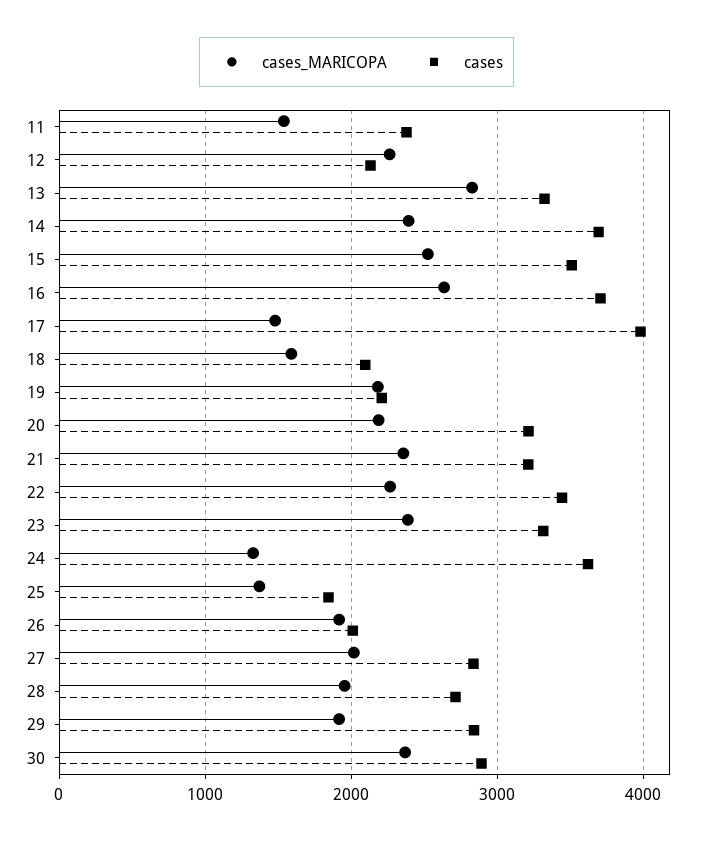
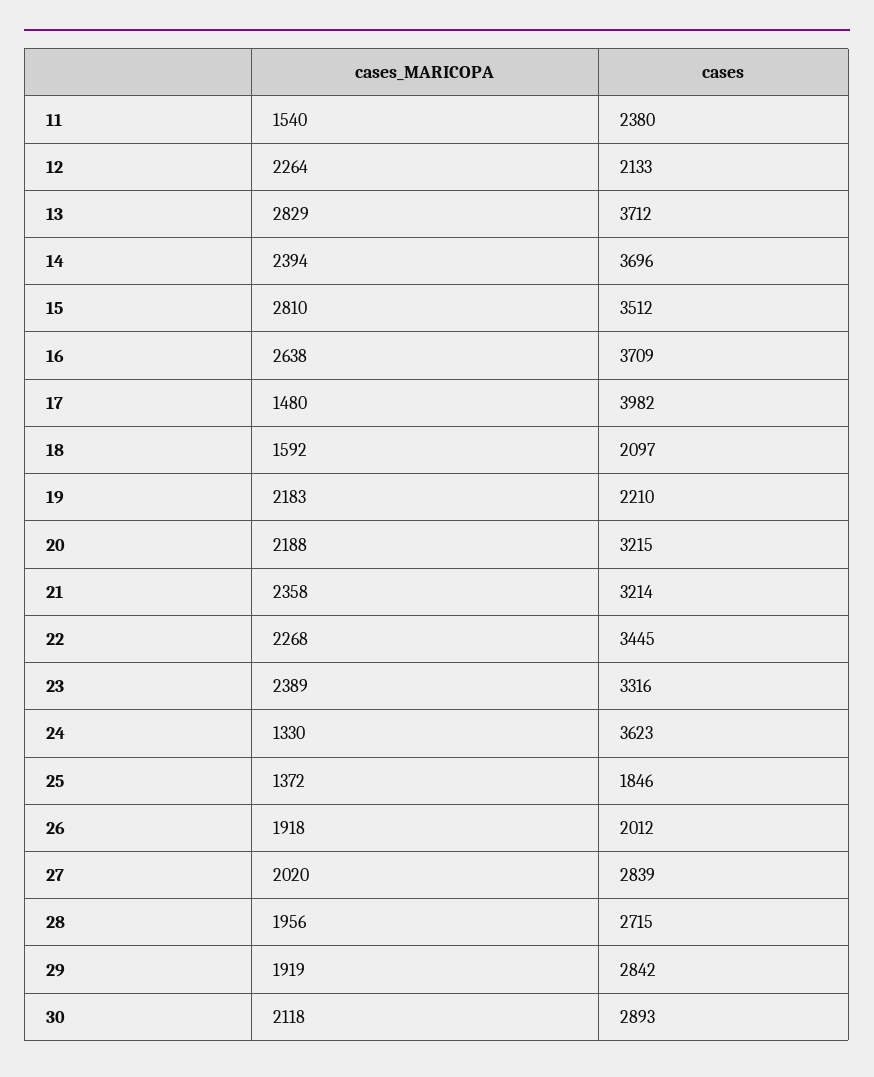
cases, 13: 3300 -> 3712
cases_MARICOPA, 15: 2500 -> 2810
cases_MARICOPA, 30: 2400 -> 2118

